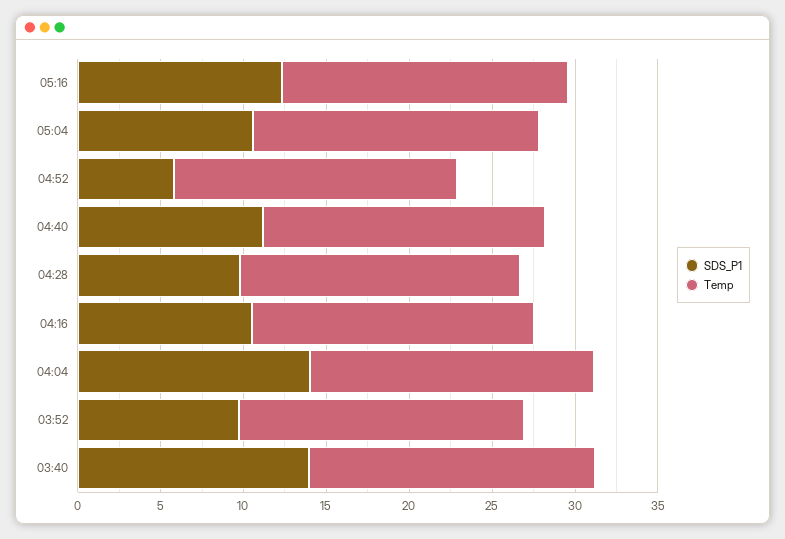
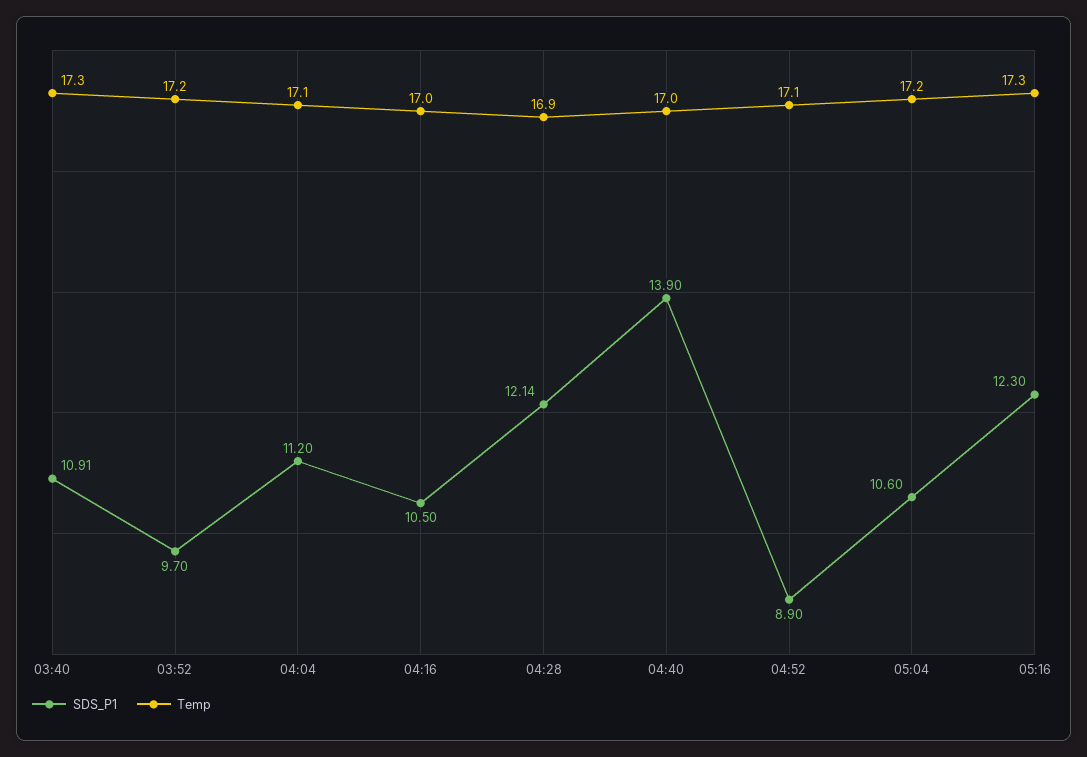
SDS_P1, 04:52: 6 -> 8.9
SDS_P1, 04:40: 11 -> 13.9
SDS_P1, 04:28: 10 -> 12.14
SDS_P1, 04:04: 14 -> 11.2
SDS_P1, 03:40: 14 -> 10.91

